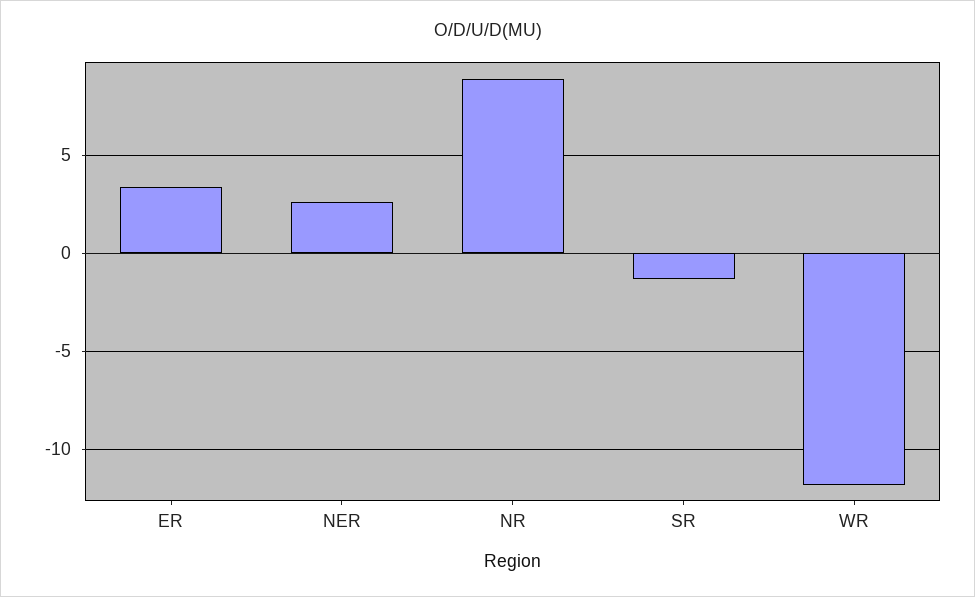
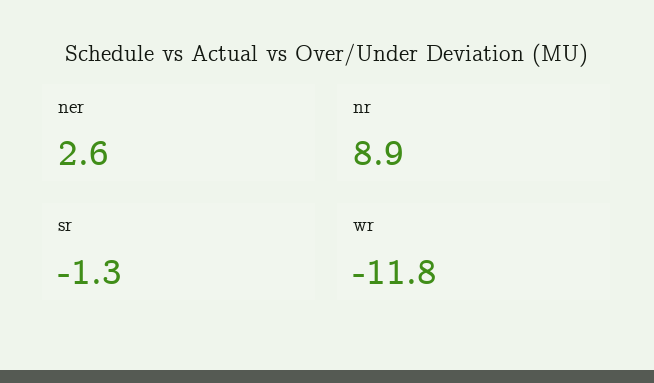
ER: 3.5 -> none

